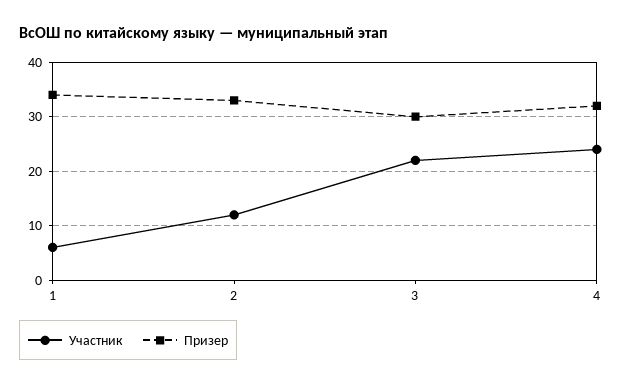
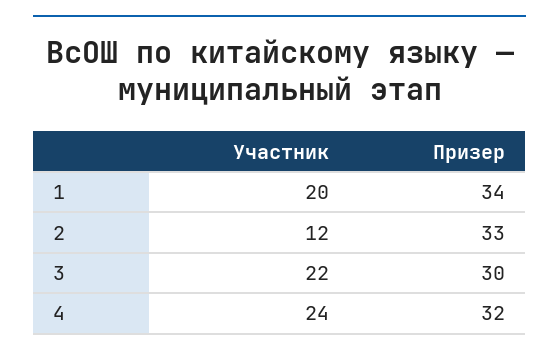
Участник, 1: 5 -> 20

